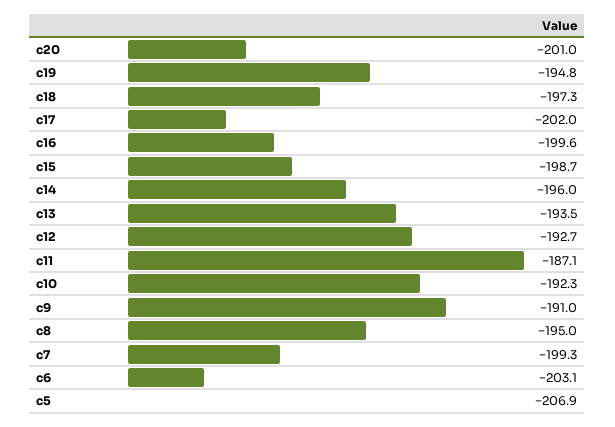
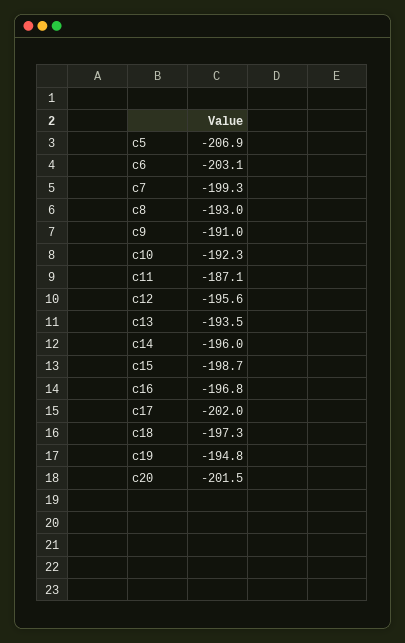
c20: -201 -> -201.5
c16: -199.6 -> -196.8
c12: -192.7 -> -195.6
c8: -195 -> -193

